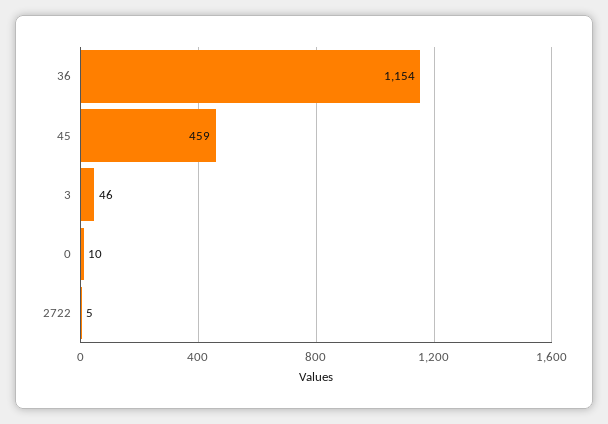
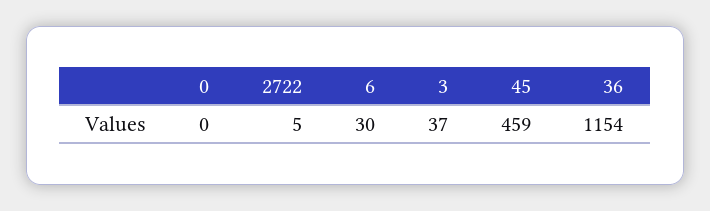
3: 46 -> 37
0: 10 -> 0
6: none -> 30

